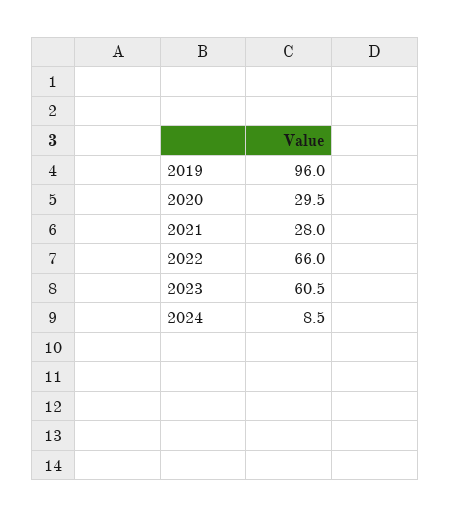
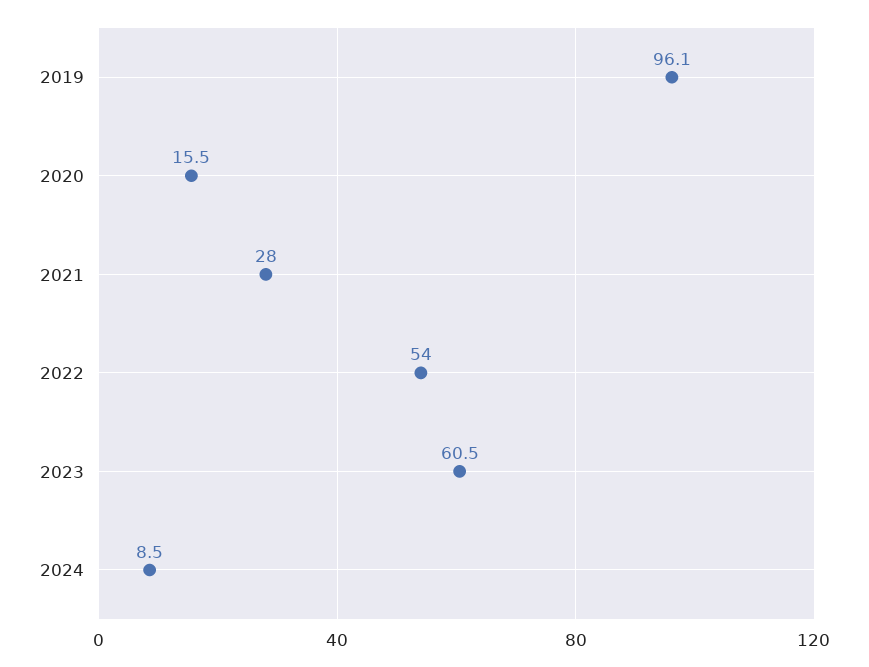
2019: 96 -> 96.1
2020: 29.5 -> 15.5
2022: 66 -> 54

